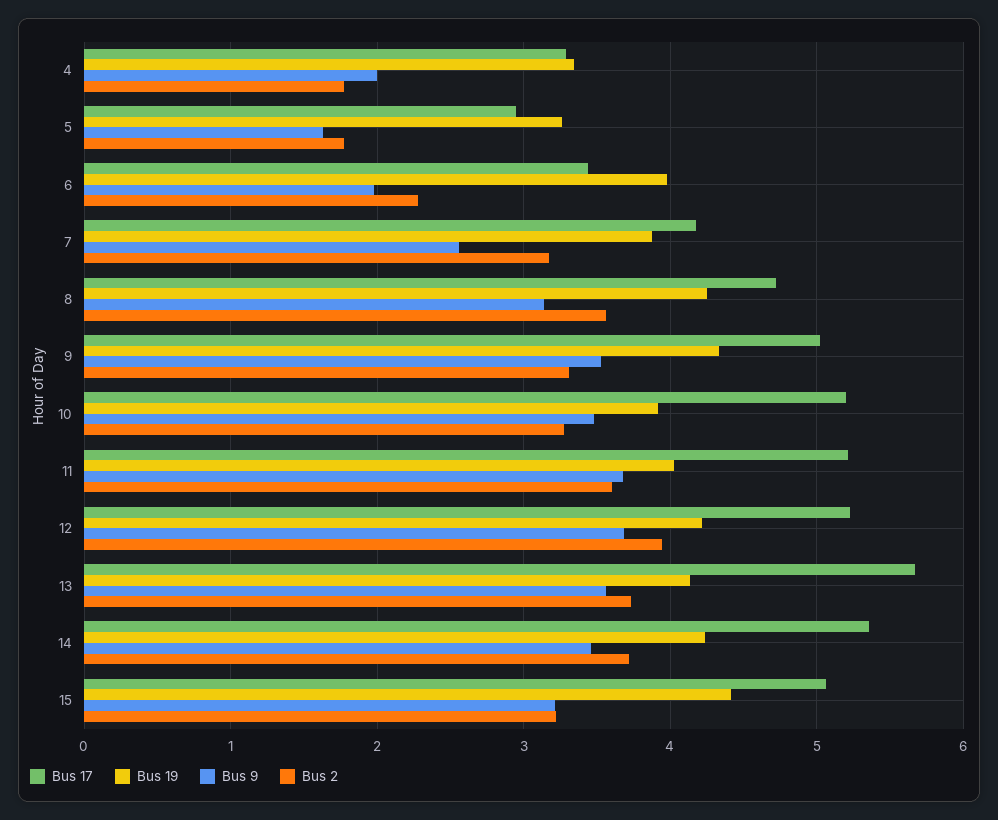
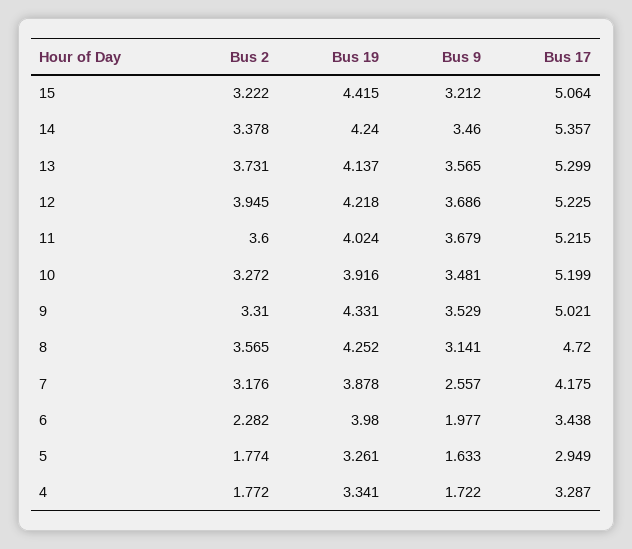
Bus 9, 4: 2 -> 1.722
Bus 17, 13: 5.7 -> 5.299
Bus 2, 14: 3.7 -> 3.378

